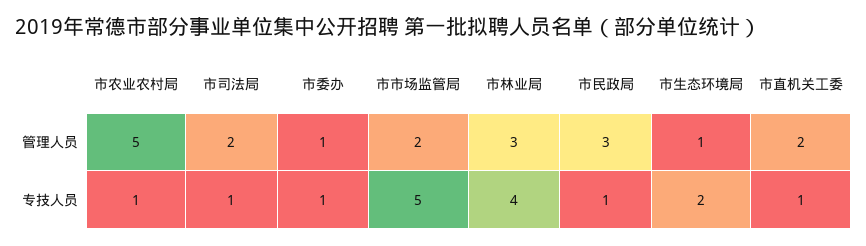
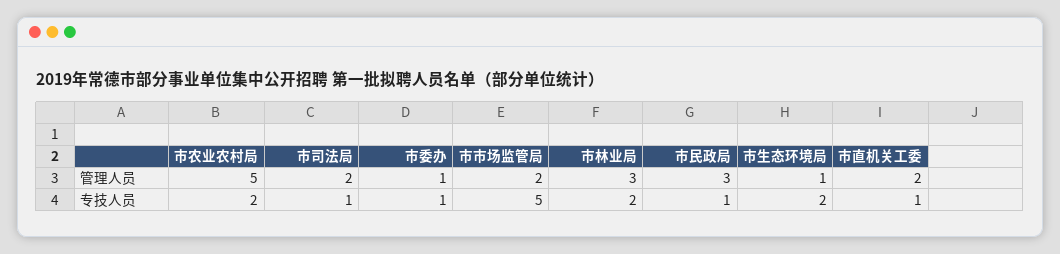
市农业农村局, 专技人员: 1 -> 2
市林业局, 专技人员: 4 -> 2

